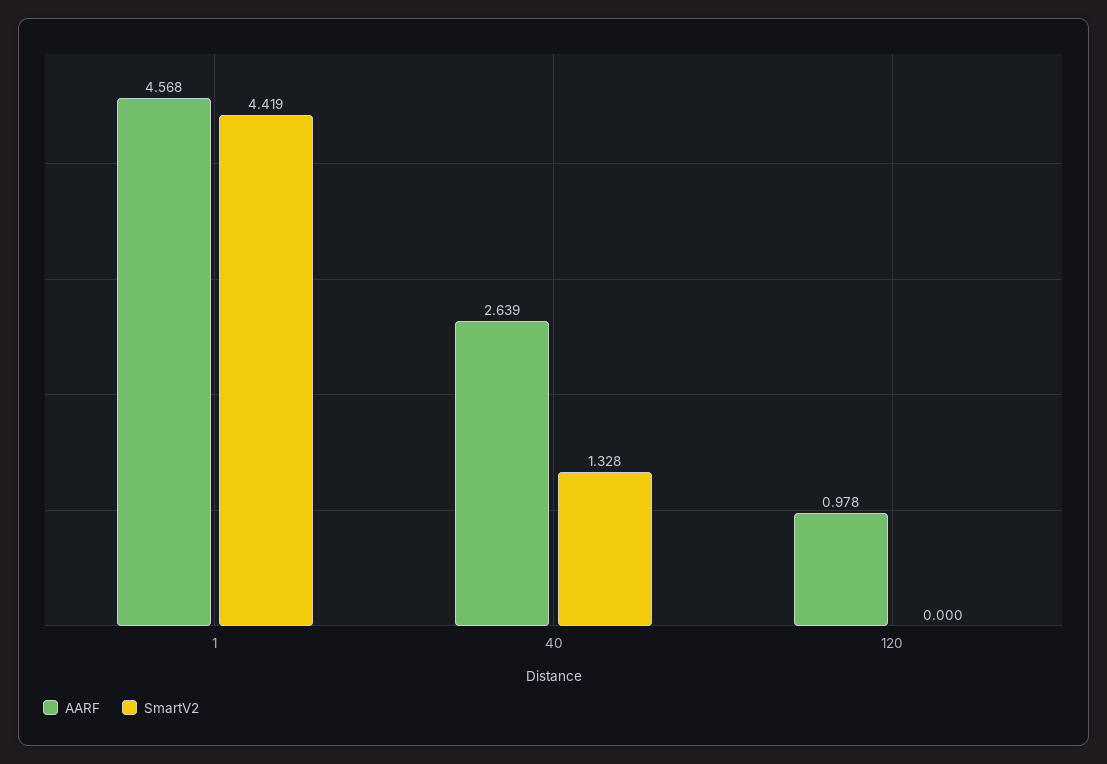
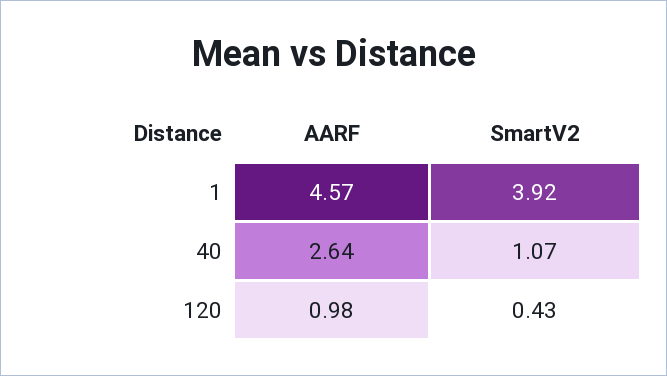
SmartV2, 1: 4.419 -> 3.92
SmartV2, 40: 1.328 -> 1.07
SmartV2, 120: 0 -> 0.43

